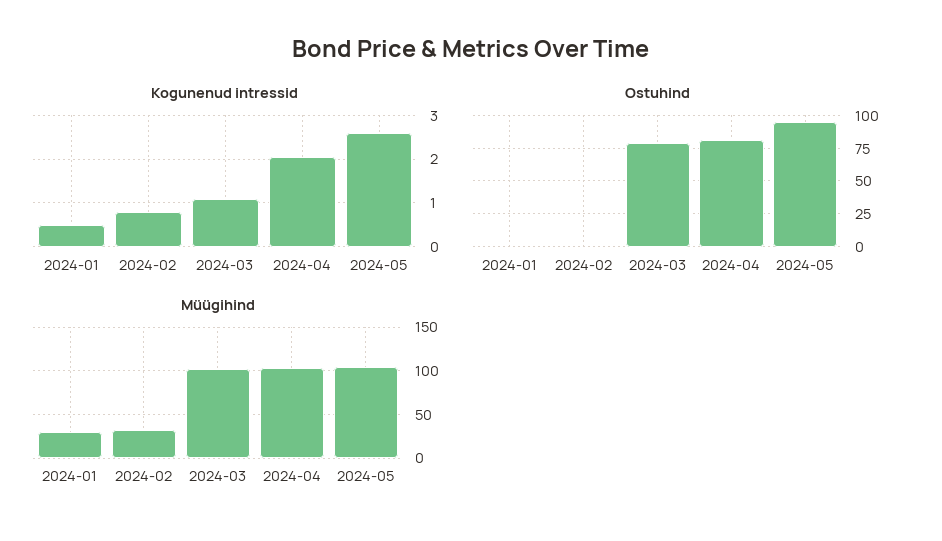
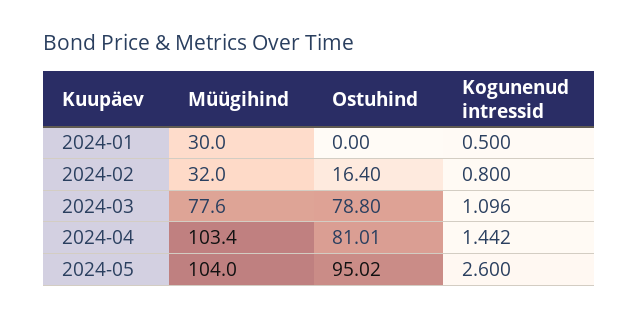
Kogunenud intressid, 2024-04: 2 -> 1.442
Ostuhind, 2024-02: 0 -> 16.4
Müügihind, 2024-03: 100 -> 77.6

